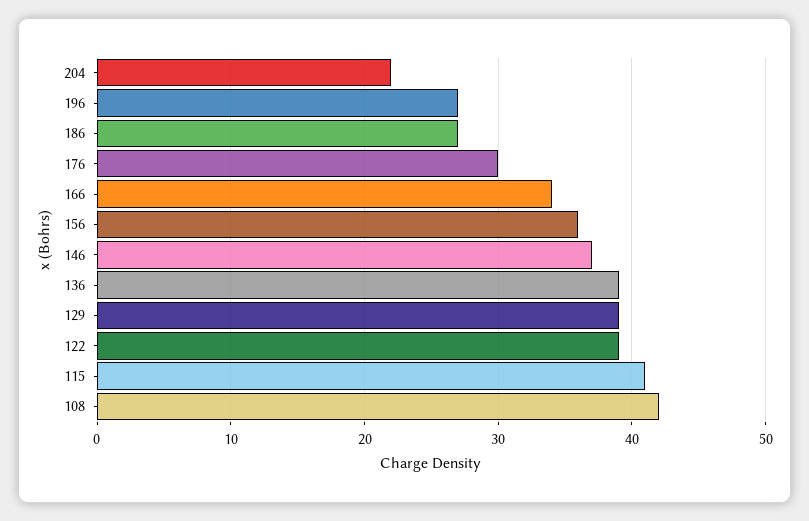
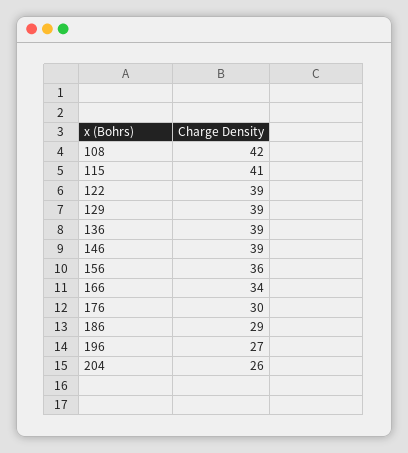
204: 22 -> 26
186: 27 -> 29
146: 37 -> 39

